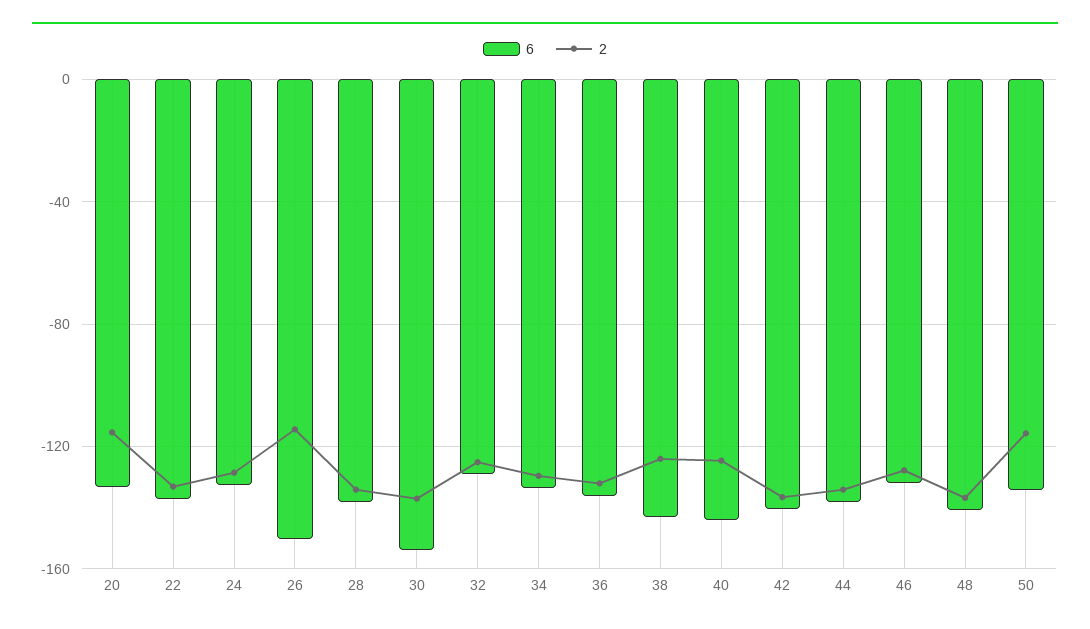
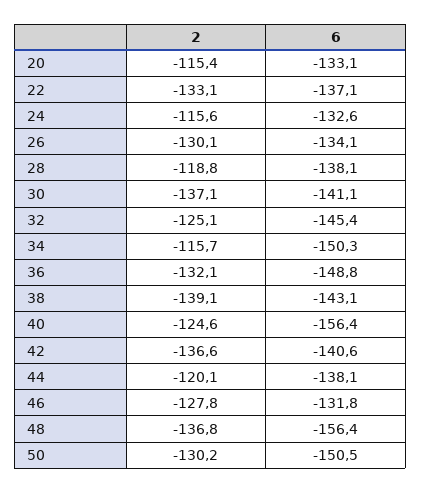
2, 24: -130 -> -115.6
6, 26: -150 -> -134.1
2, 26: -115 -> -130.1
2, 28: -135 -> -118.8
6, 30: -155 -> -141.1
6, 32: -130 -> -145.4
6, 34: -135 -> -150.3
2, 34: -130 -> -115.7
6, 36: -135 -> -148.8
2, 38: -125 -> -139.1
6, 40: -145 -> -156.4
2, 44: -135 -> -120.1
6, 48: -140 -> -156.4
6, 50: -135 -> -150.5
2, 50: -115 -> -130.2

